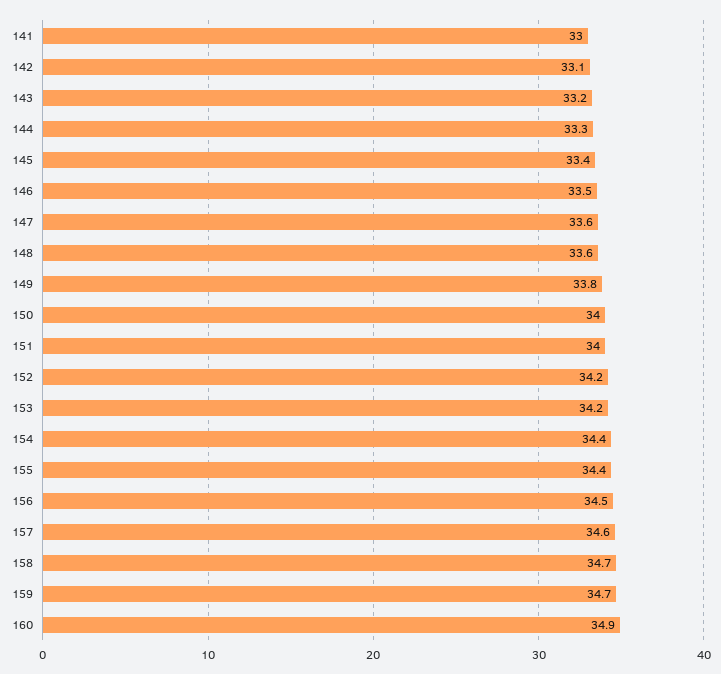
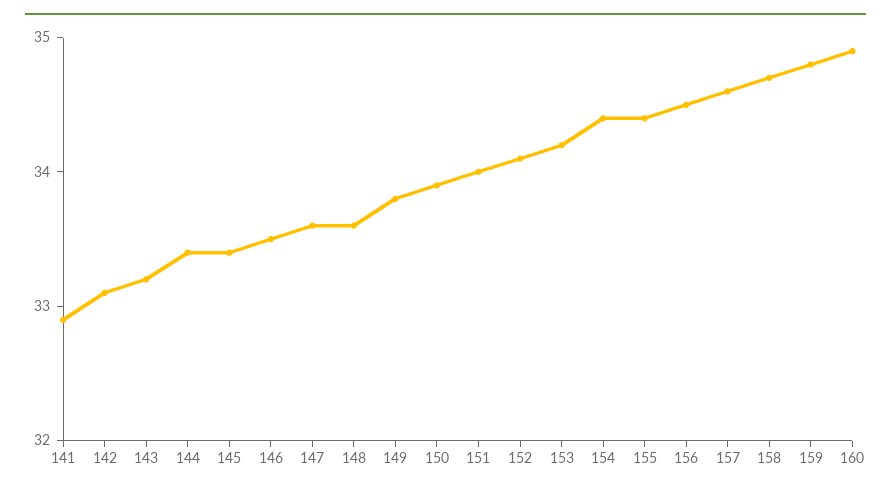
141: 33 -> 32.9
144: 33.3 -> 33.4
150: 34 -> 33.9
152: 34.2 -> 34.1
159: 34.7 -> 34.8

